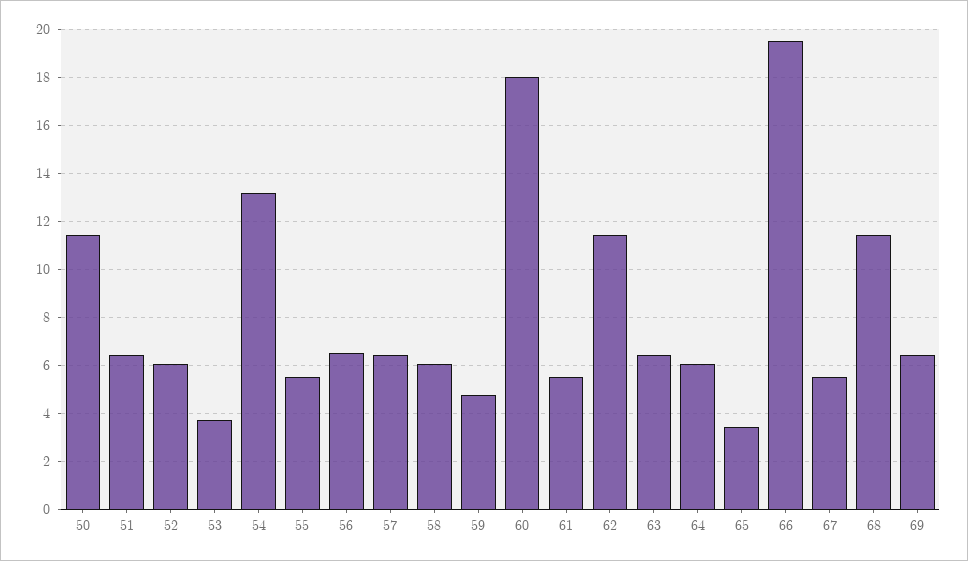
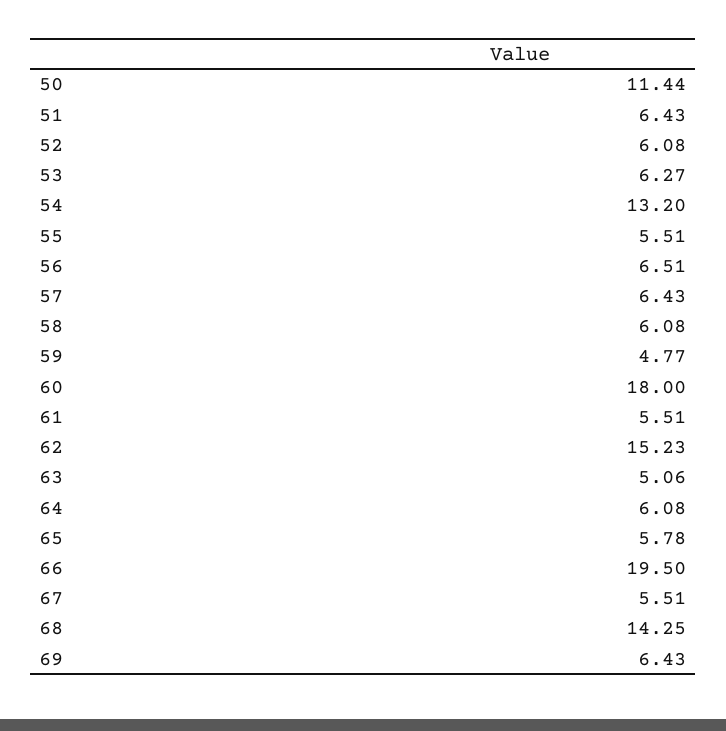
53: 3.75 -> 6.27
62: 11.5 -> 15.23
63: 6.5 -> 5.06
65: 3.5 -> 5.78
68: 11.5 -> 14.25

